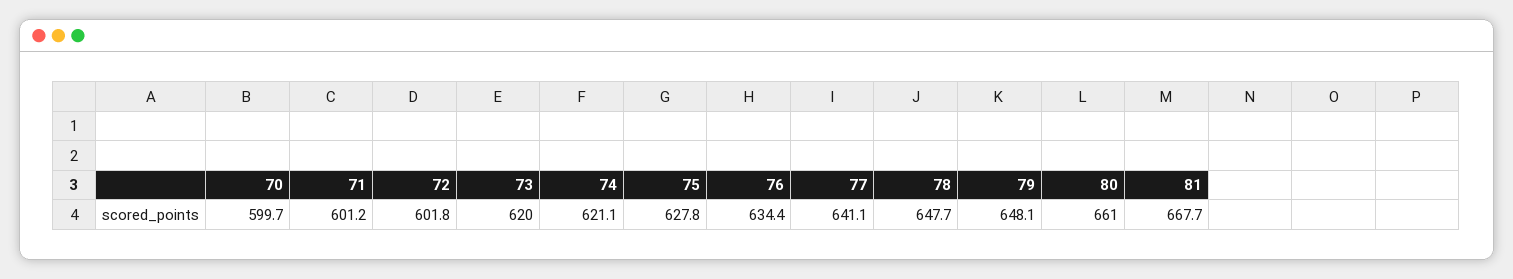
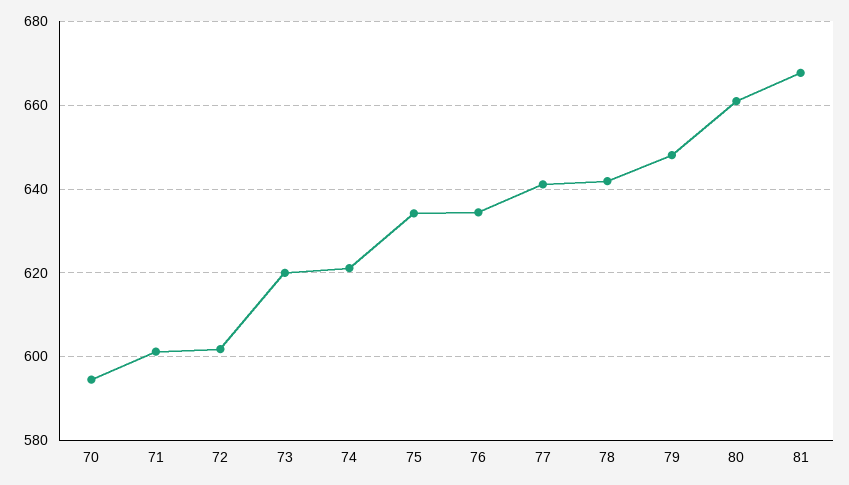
70: 599.7 -> 594
75: 627.8 -> 634
78: 647.7 -> 642

